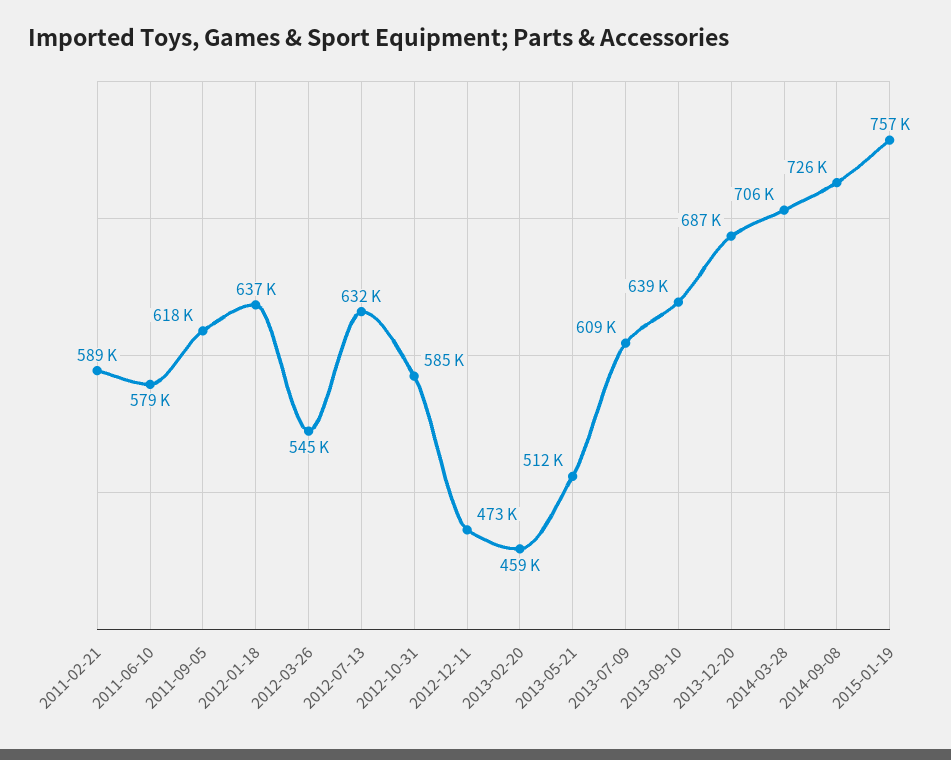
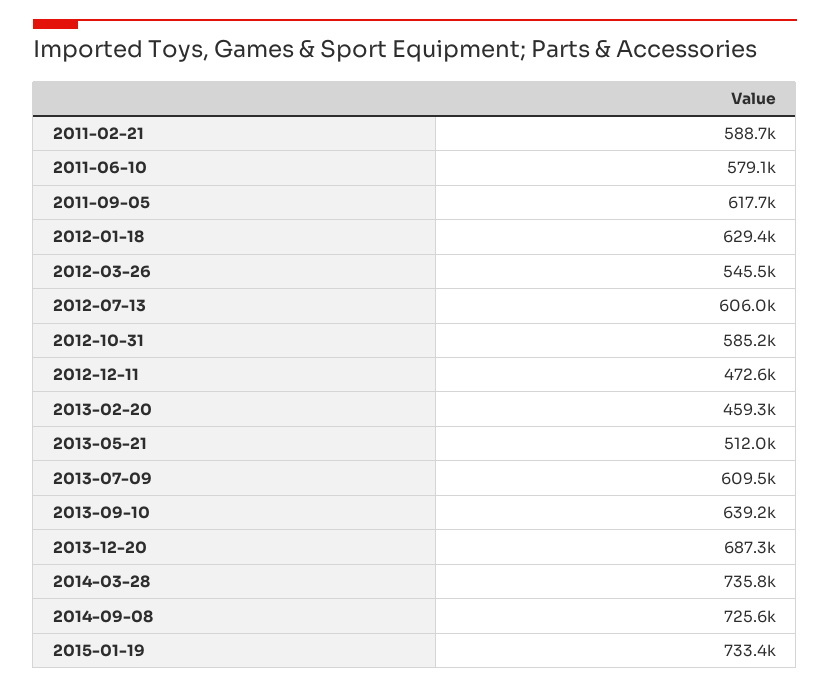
2012-01-18: 637000 -> 629400
2012-07-13: 632000 -> 606000
2014-03-28: 706000 -> 735800
2015-01-19: 757000 -> 733400

